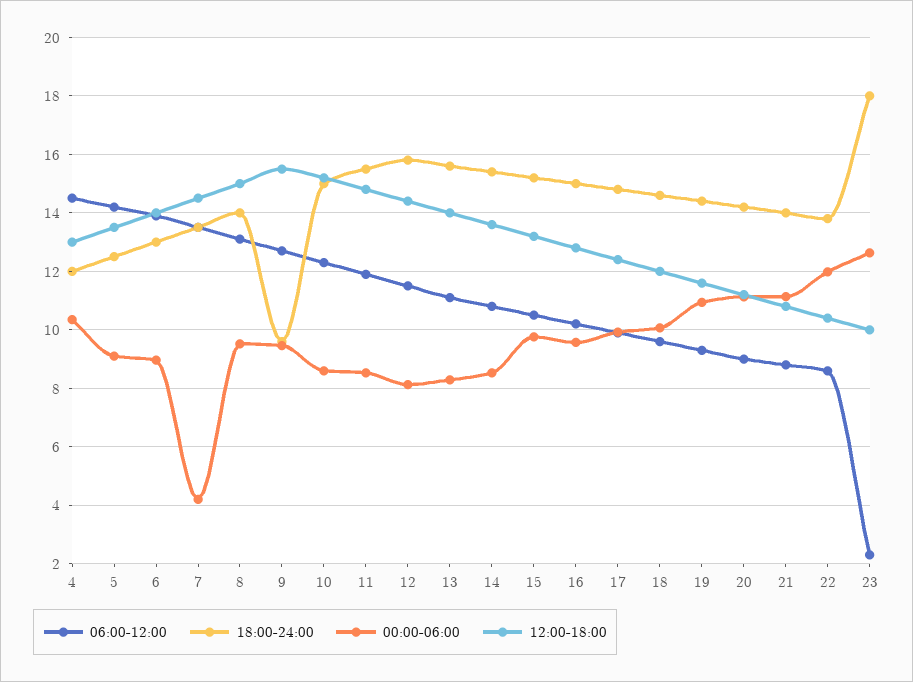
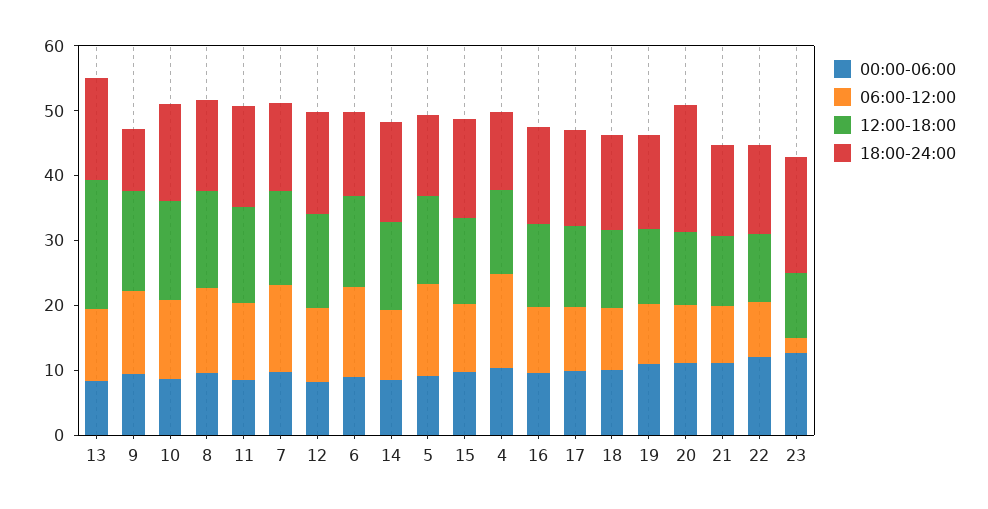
00:00-06:00, 7: 4.25 -> 10
12:00-18:00, 13: 14 -> 20
18:00-24:00, 20: 14.25 -> 20

